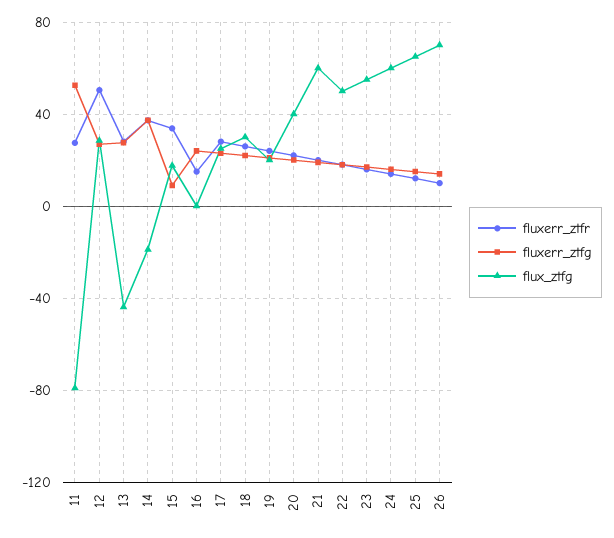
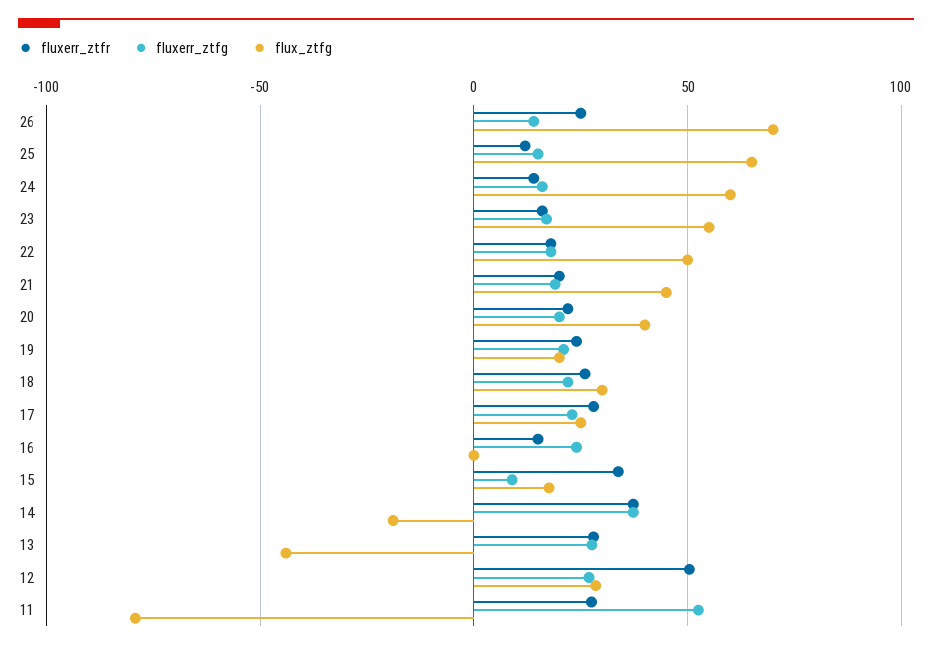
flux_ztfg, 21: 60 -> 45
fluxerr_ztfr, 26: 10 -> 25

